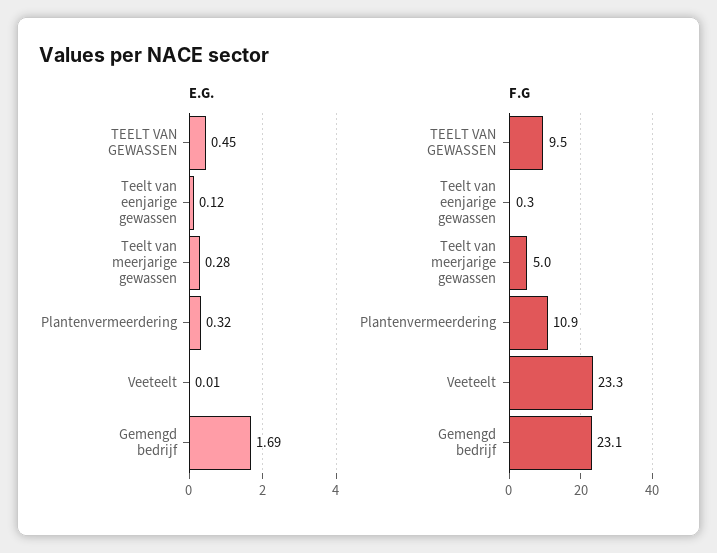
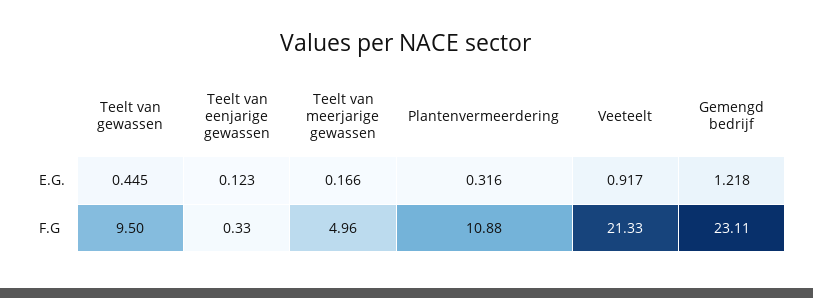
E.G., Teelt van meerjarige gewassen: 0.28 -> 0.166
E.G., Veeteelt: 0.01 -> 0.917
E.G., Gemengd bedrijf: 1.69 -> 1.218
F.G, Veeteelt: 23.3 -> 21.33

